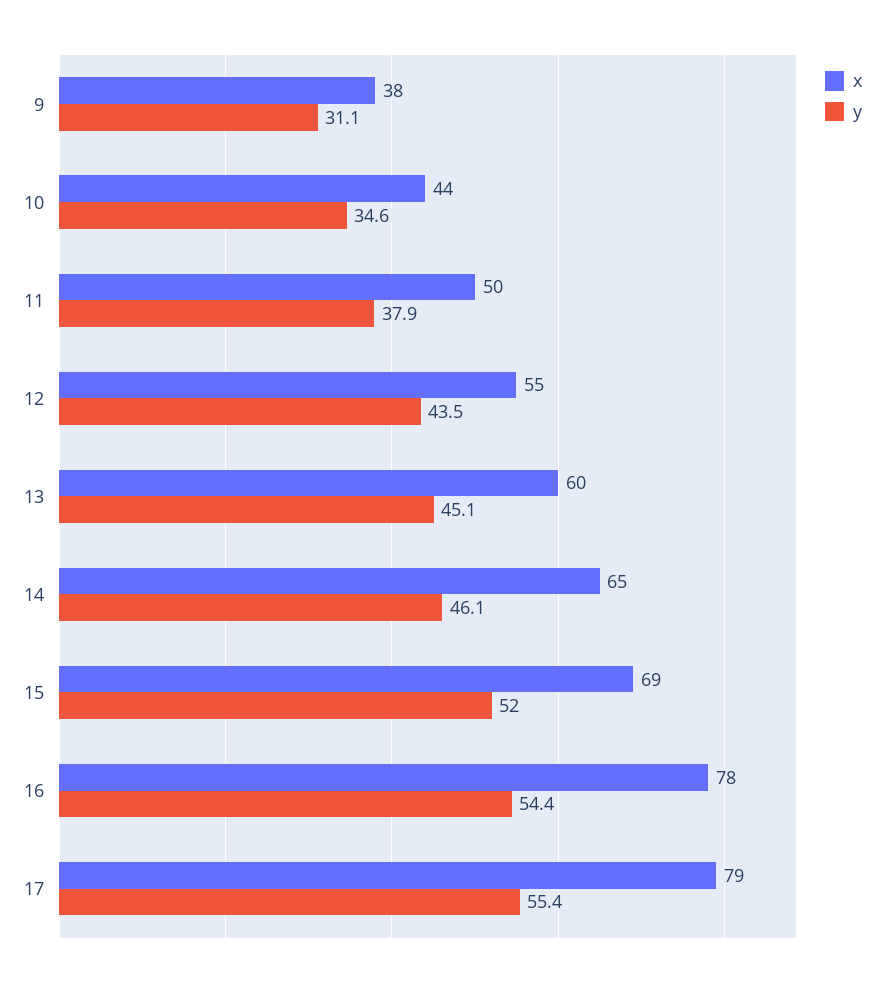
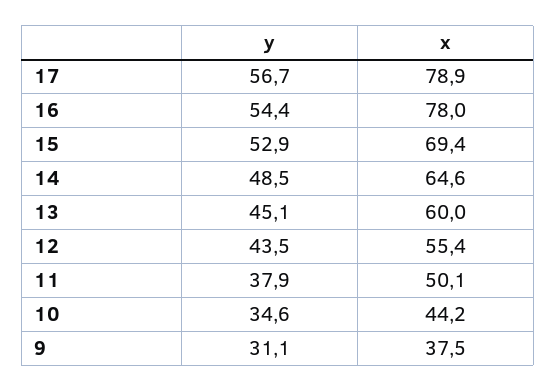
y, 14: 46.1 -> 48.5
y, 15: 52 -> 52.9
y, 17: 55.4 -> 56.7

